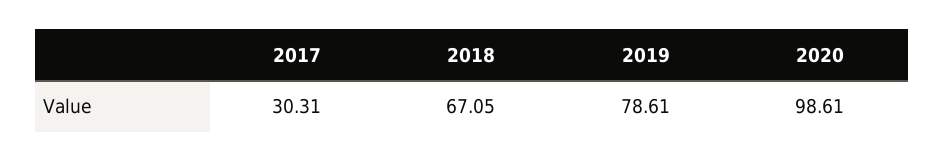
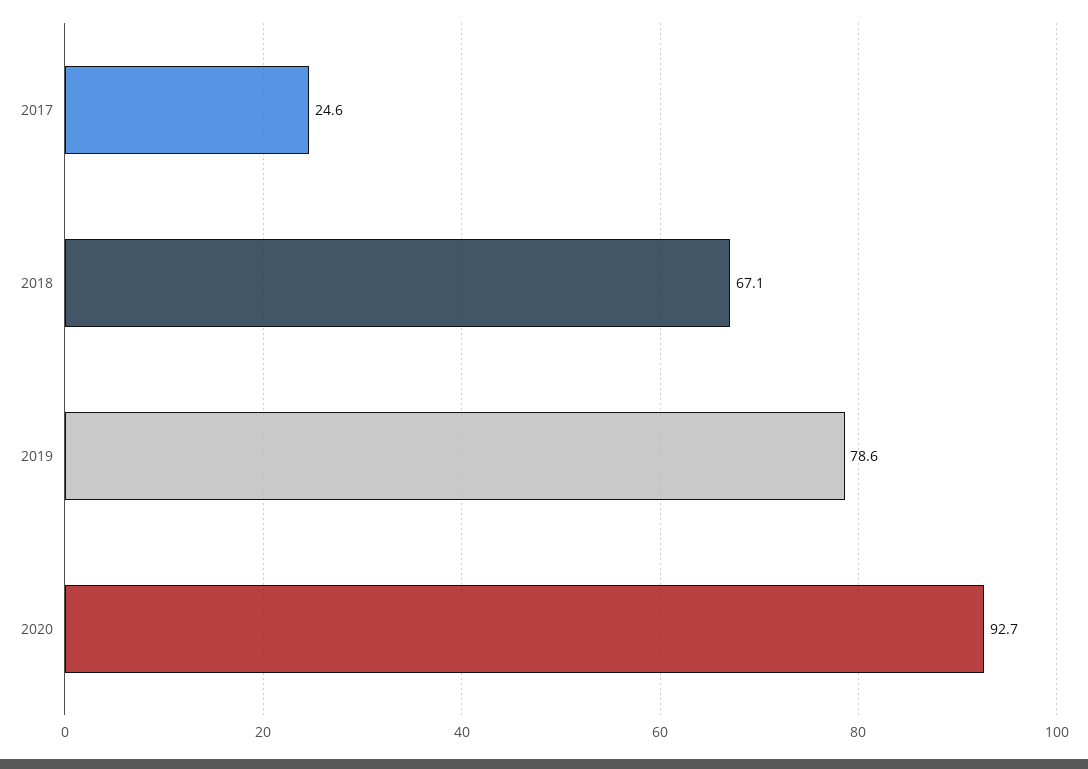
2017: 30.31 -> 24.6
2020: 98.61 -> 92.7

